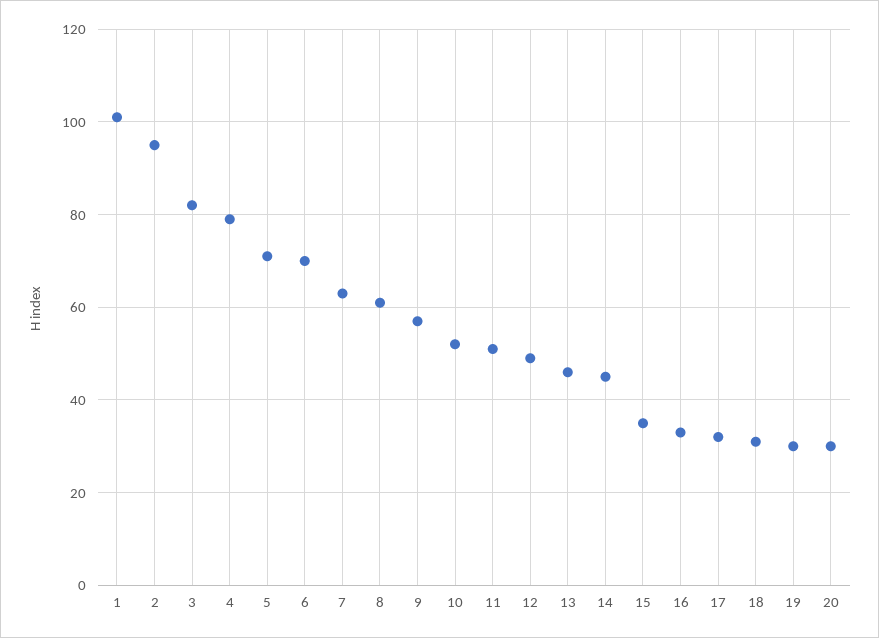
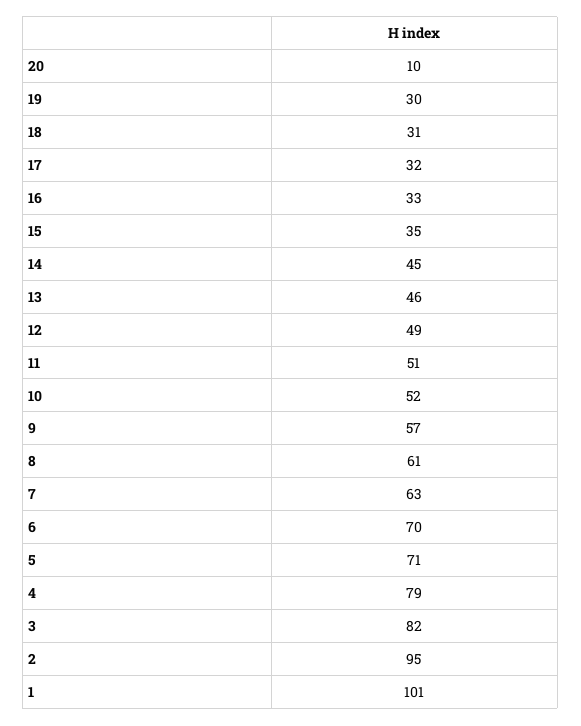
20: 30 -> 10

